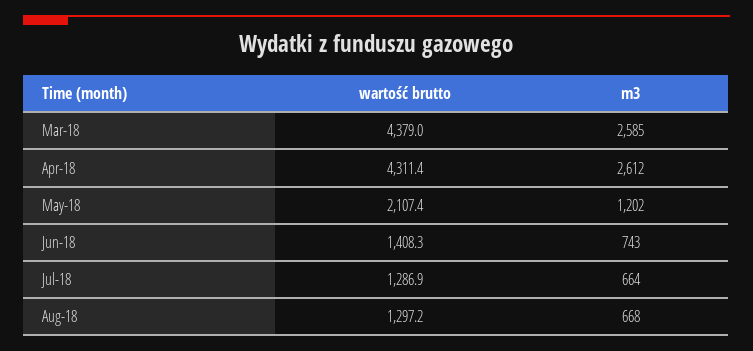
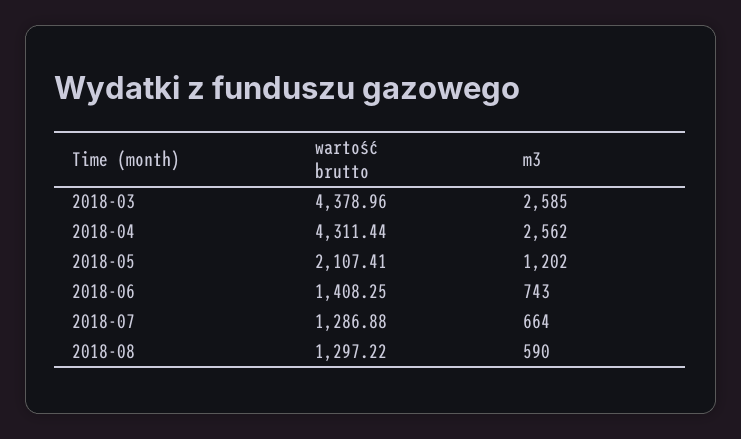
m3, Apr-18: 2612 -> 2562
m3, Aug-18: 668 -> 590

